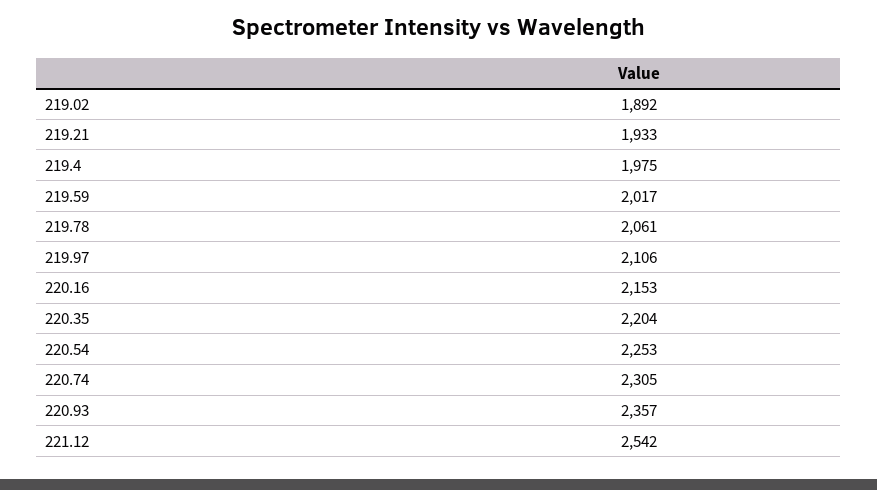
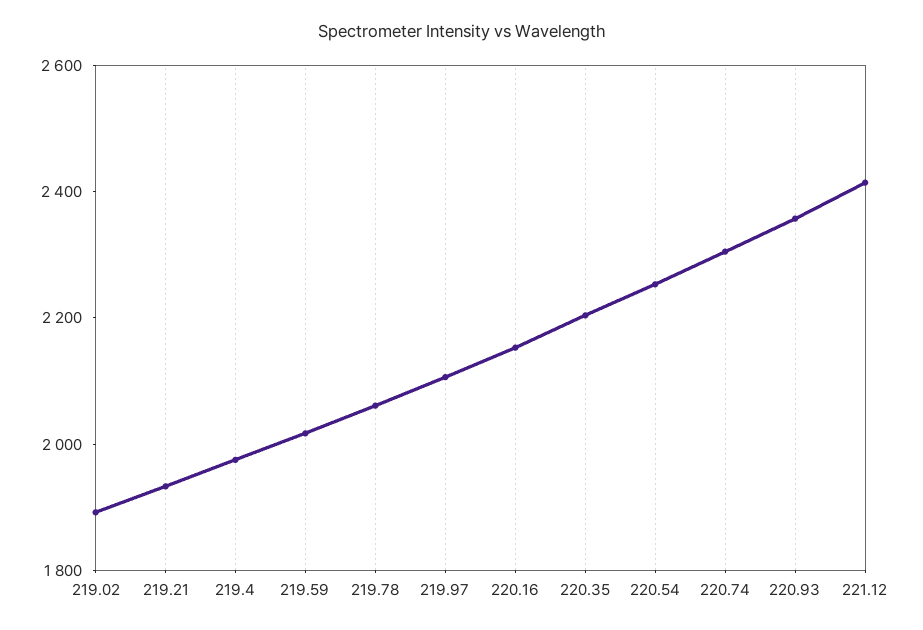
221.12: 2542 -> 2400

